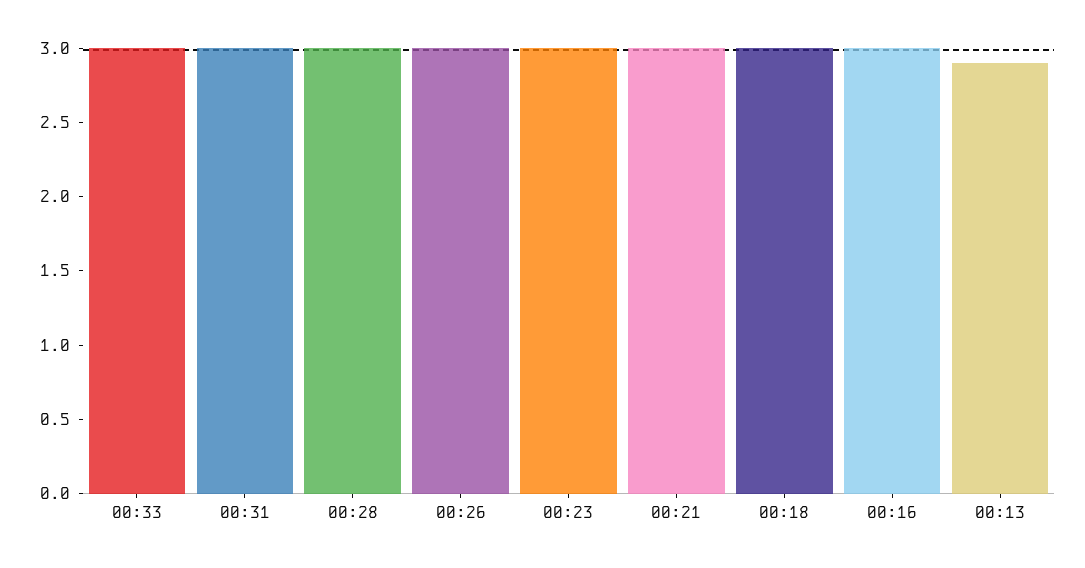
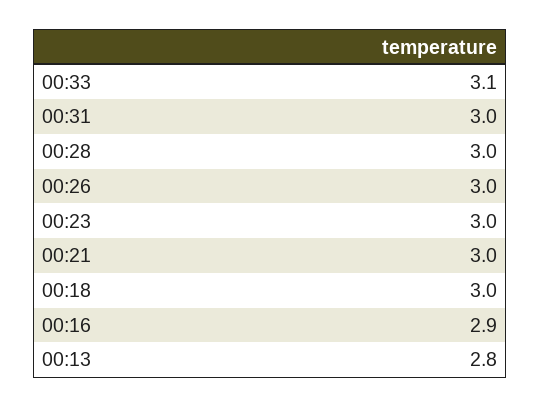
00:33: 3 -> 3.1
00:16: 3 -> 2.9
00:13: 2.9 -> 2.8

